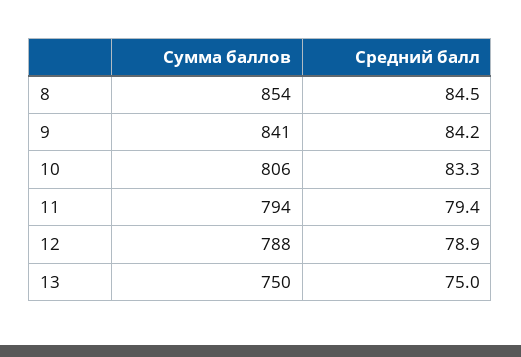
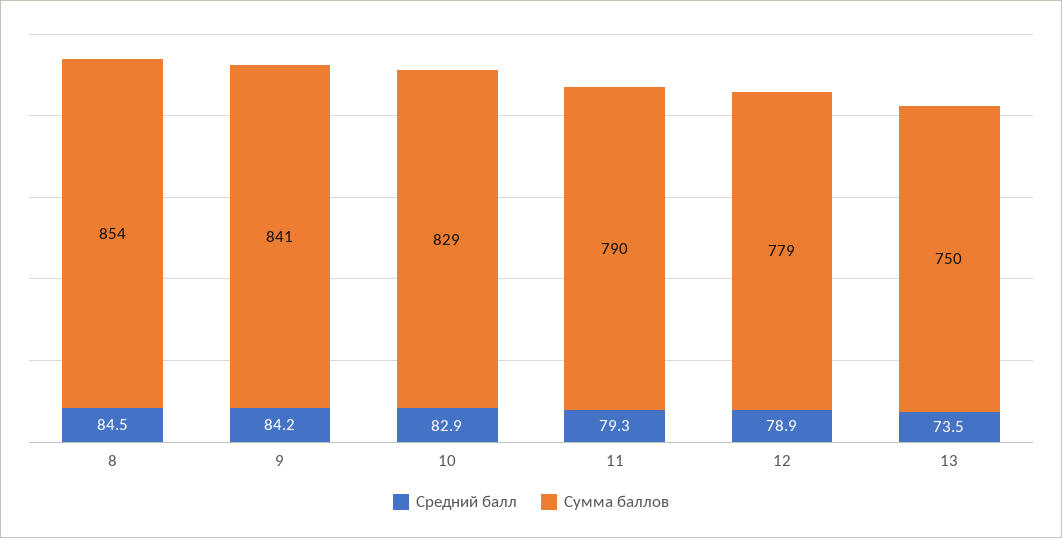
Сумма баллов, 10: 806 -> 829
Средний балл, 10: 83.3 -> 82.9
Сумма баллов, 11: 794 -> 790
Средний балл, 11: 79.4 -> 79.3
Сумма баллов, 12: 788 -> 779
Средний балл, 13: 75 -> 73.5

